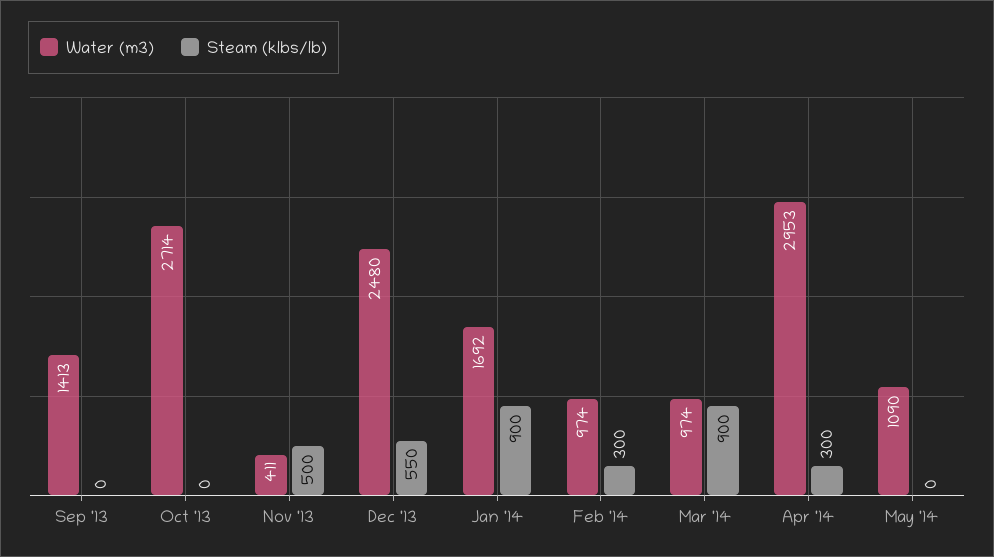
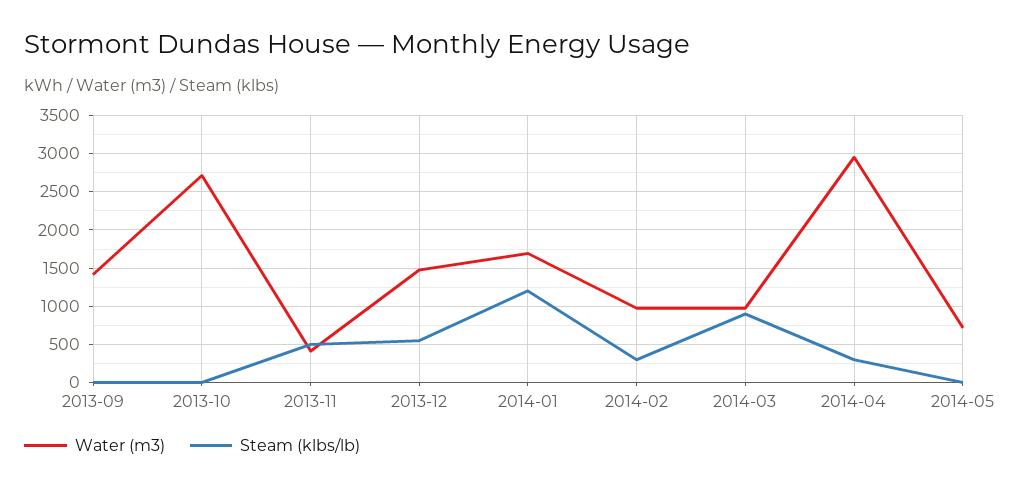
Water (m3), Dec '13: 2480 -> 1500
Steam (klbs/lb), Jan '14: 900 -> 1200
Water (m3), May '14: 1090 -> 700

